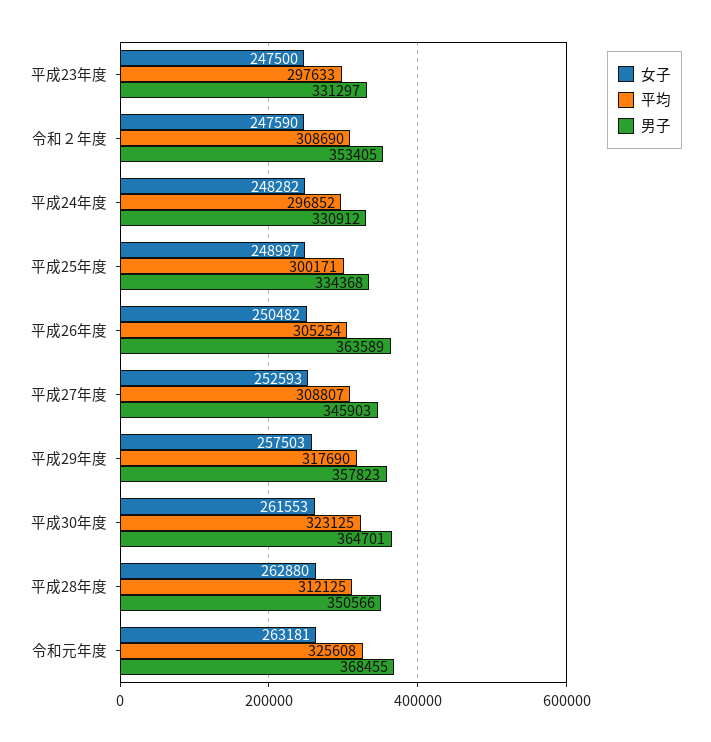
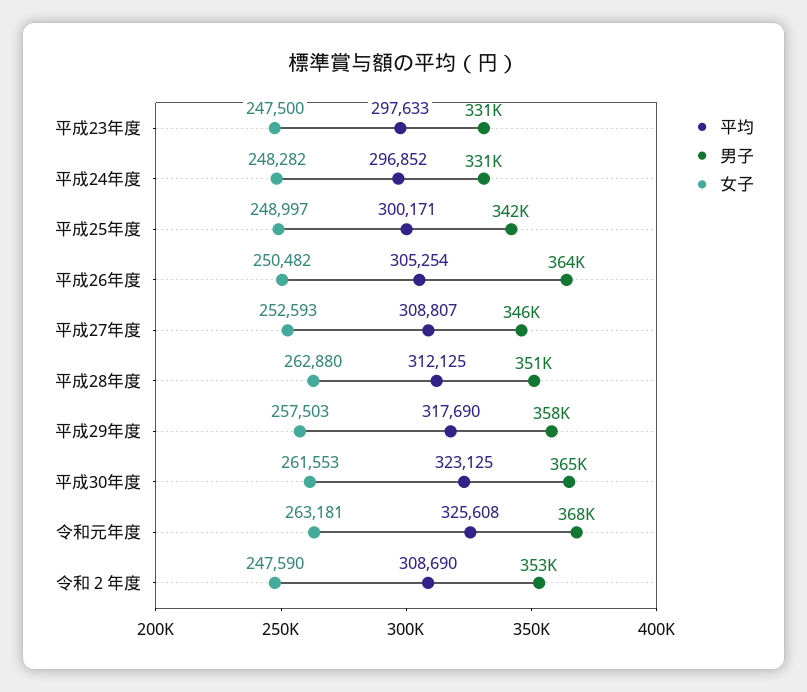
男子, 平成25年度: 334368 -> 342000

